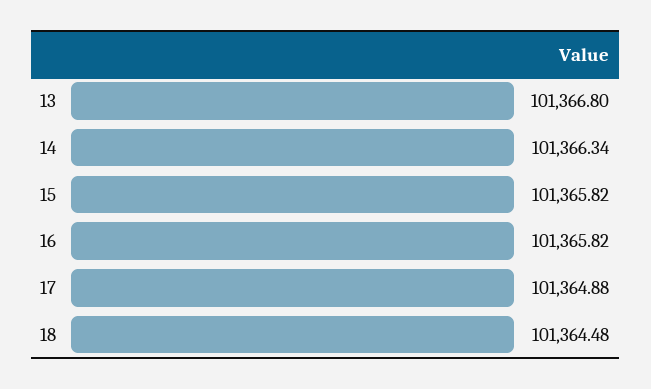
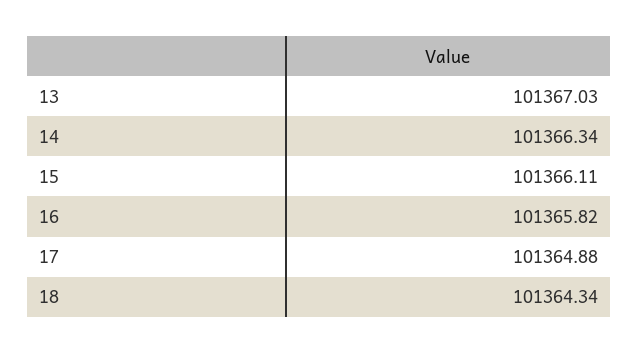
13: 101366.8 -> 101367.03
15: 101365.82 -> 101366.11
18: 101364.48 -> 101364.34

